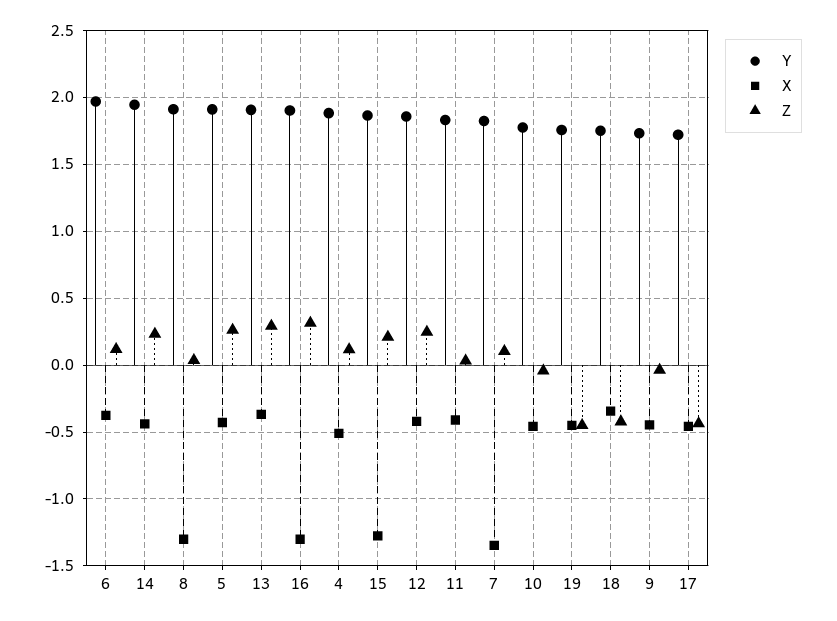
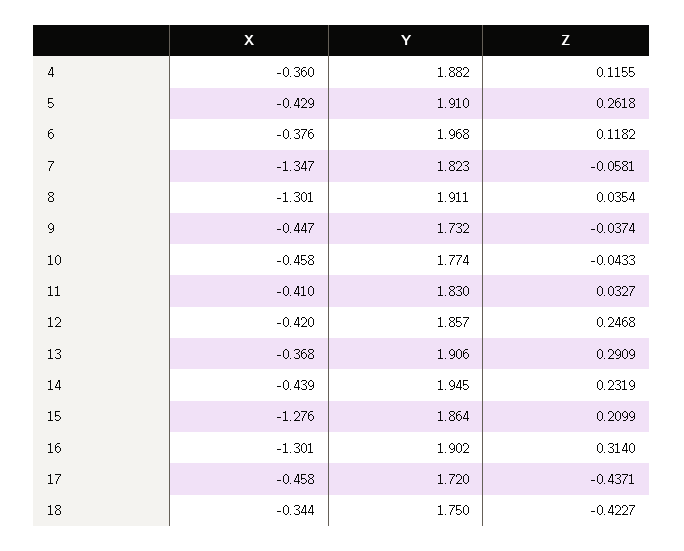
X, 4: -0.5 -> -0.36
Z, 7: 0.1 -> -0.0581
Y, 19: 1.75 -> none
X, 19: -0.45 -> none
Z, 19: -0.45 -> none

